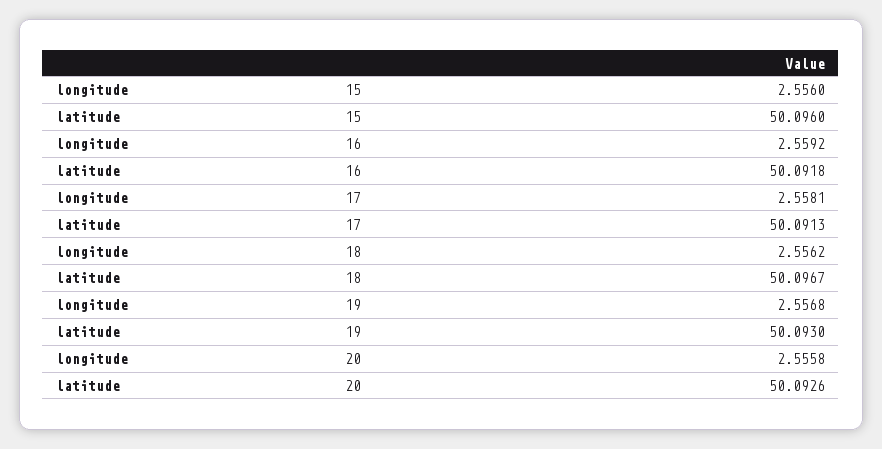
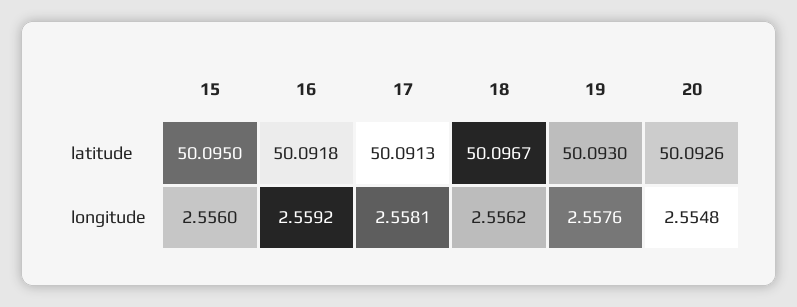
latitude, 15: 50.096 -> 50.095
longitude, 19: 2.5568 -> 2.5576
longitude, 20: 2.5558 -> 2.5548

